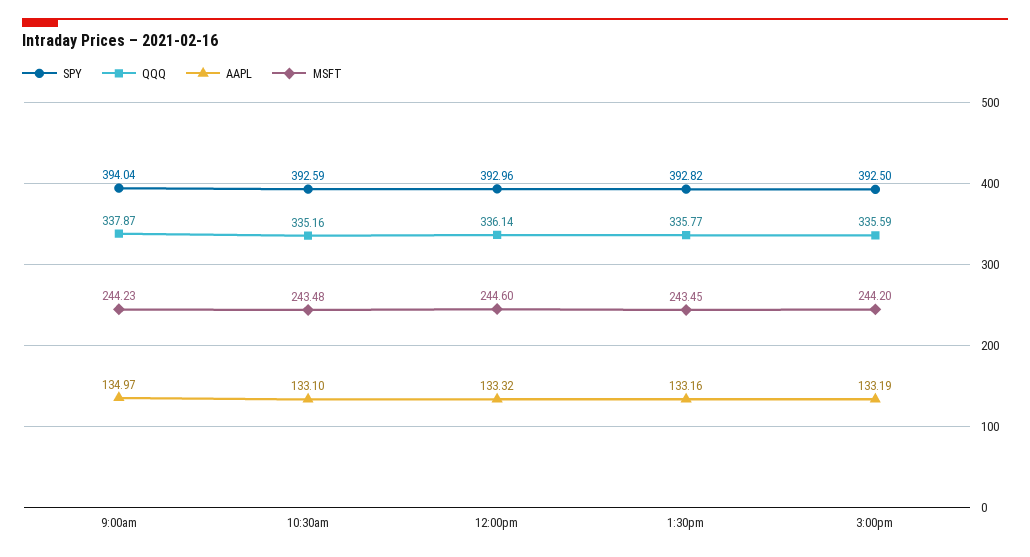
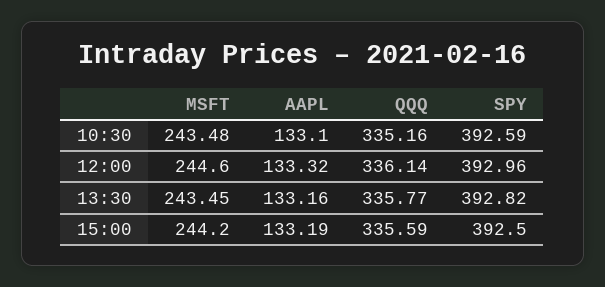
SPY, 9:00am: 394.04 -> none
QQQ, 9:00am: 337.87 -> none
AAPL, 9:00am: 134.97 -> none
MSFT, 9:00am: 244.23 -> none

